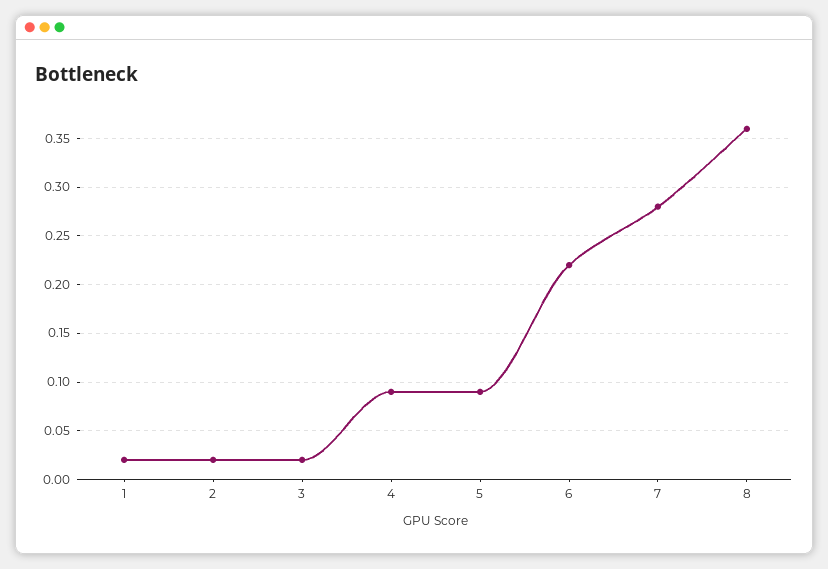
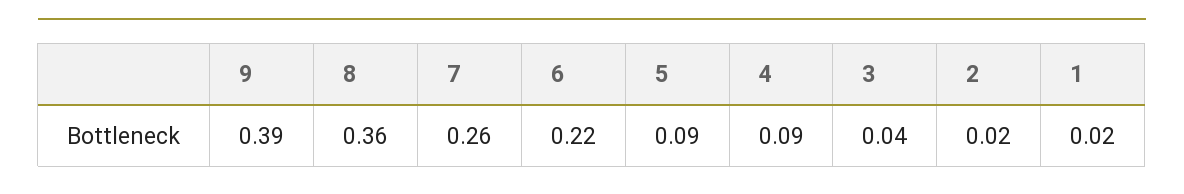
3: 0.02 -> 0.04
7: 0.28 -> 0.26
9: none -> 0.39

